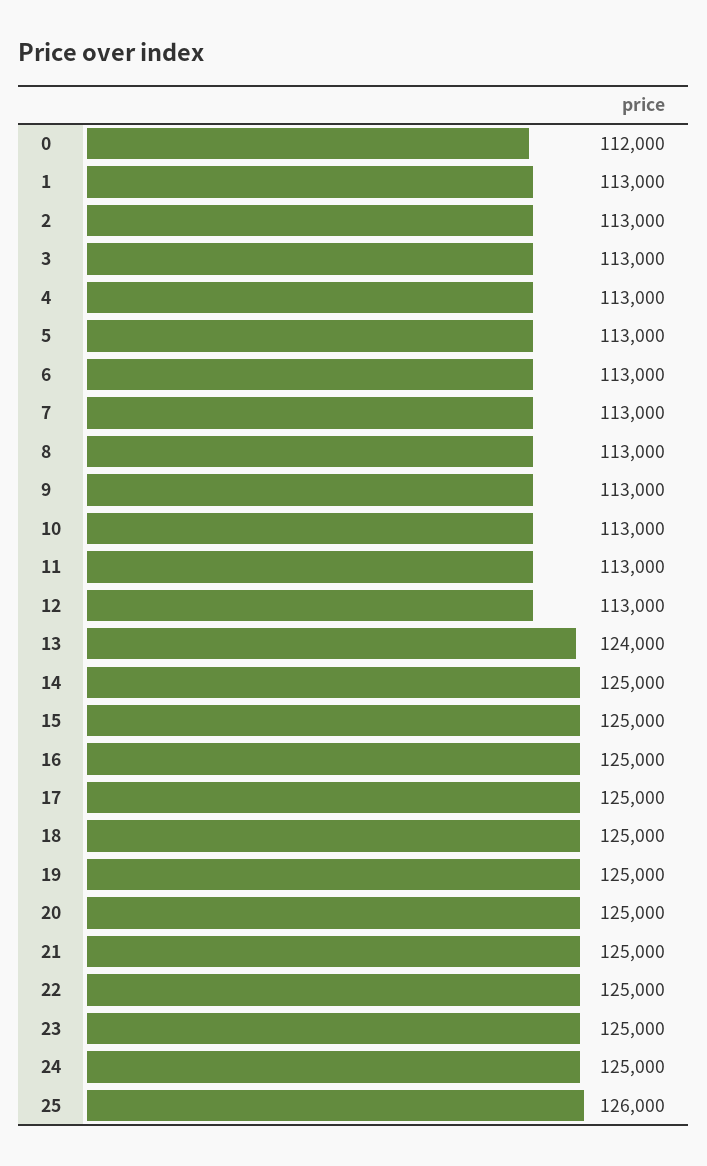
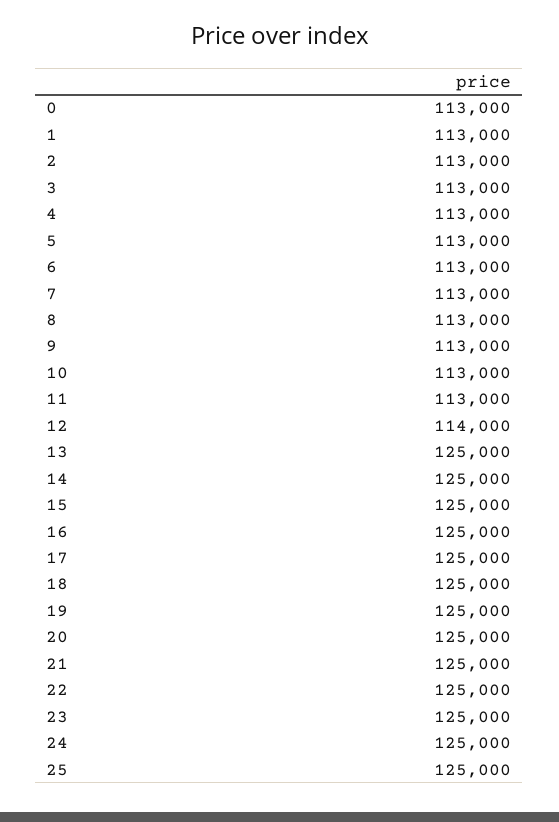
0: 112000 -> 113000
12: 113000 -> 114000
13: 124000 -> 125000
25: 126000 -> 125000

